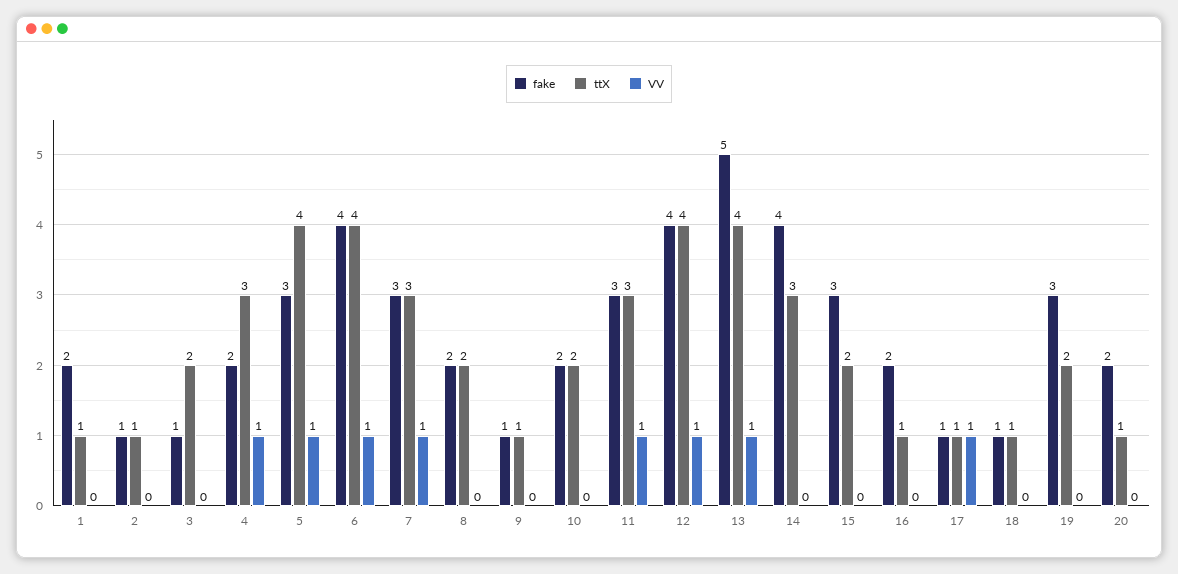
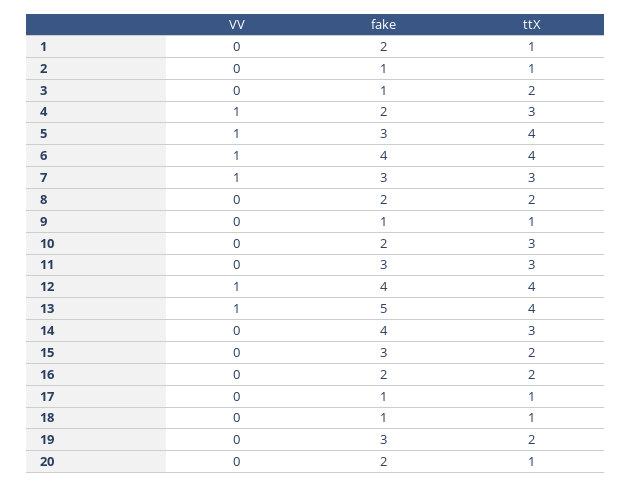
ttX, 10: 2 -> 3
VV, 11: 1 -> 0
ttX, 16: 1 -> 2
VV, 17: 1 -> 0

